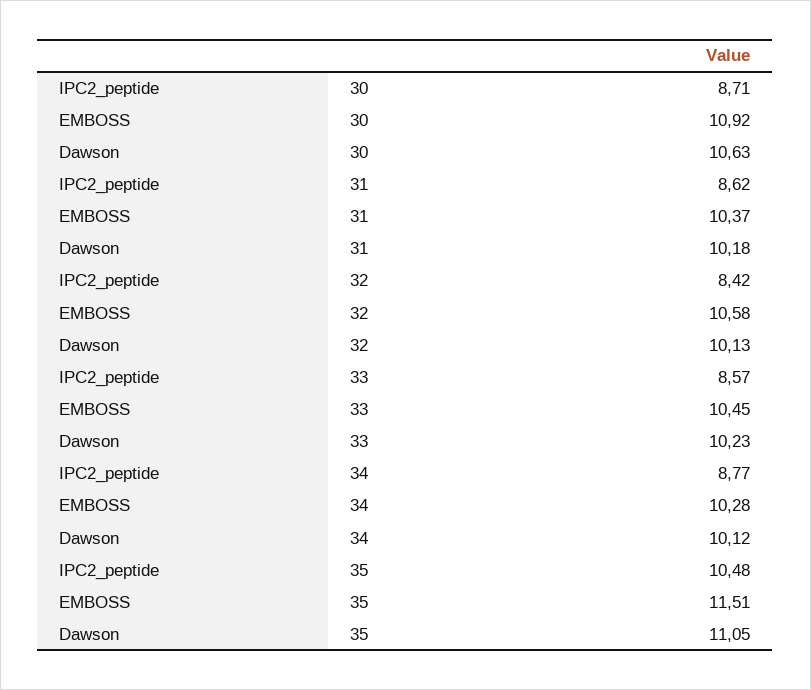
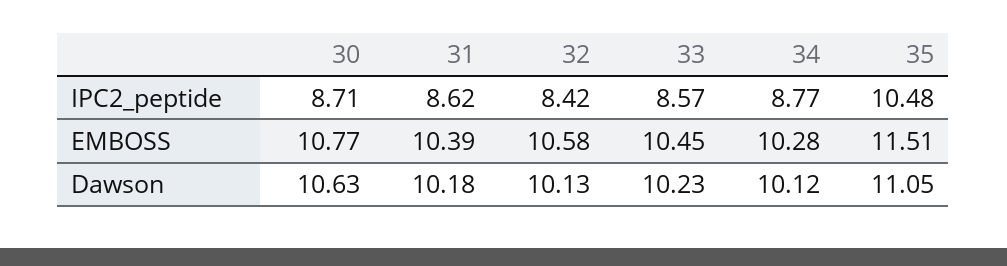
EMBOSS, 30: 10.92 -> 10.77
EMBOSS, 31: 10.37 -> 10.39

